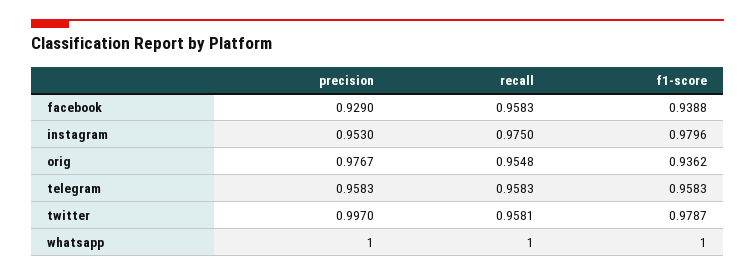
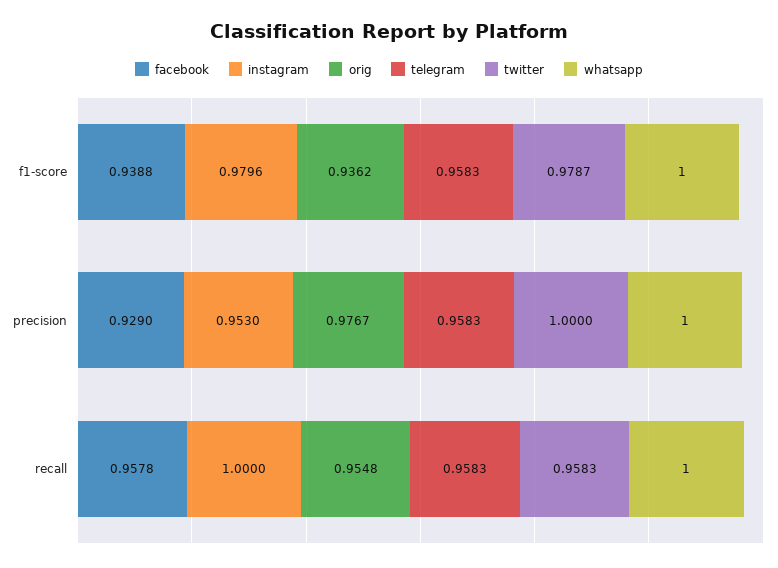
facebook, recall: 0.9583 -> 0.9578
instagram, recall: 0.975 -> 1
twitter, precision: 0.997 -> 1
twitter, recall: 0.9581 -> 0.9583

